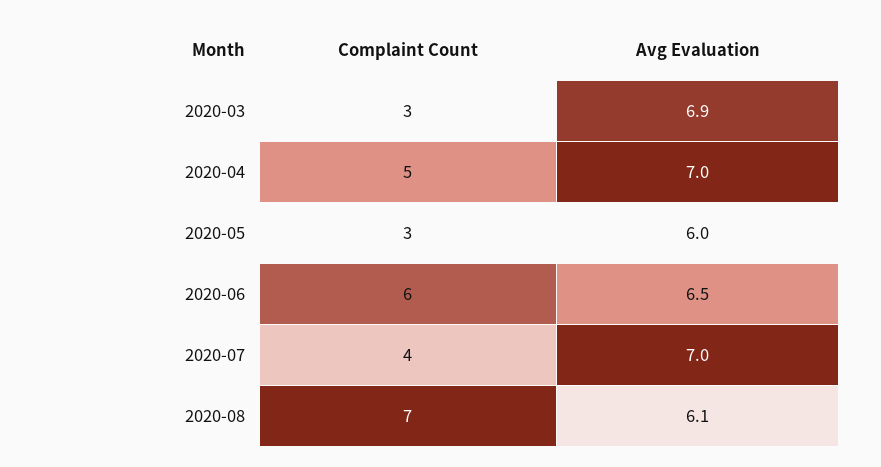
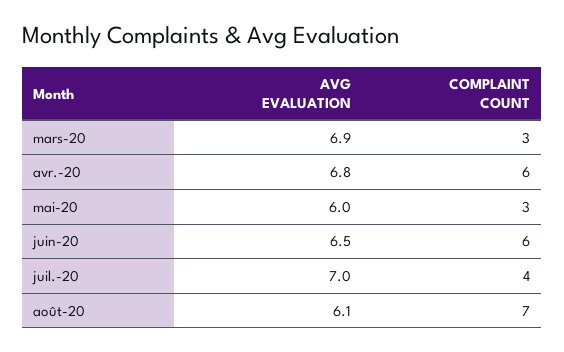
Complaint Count, 2020-04: 5 -> 6
Avg Evaluation, 2020-04: 7 -> 6.8

